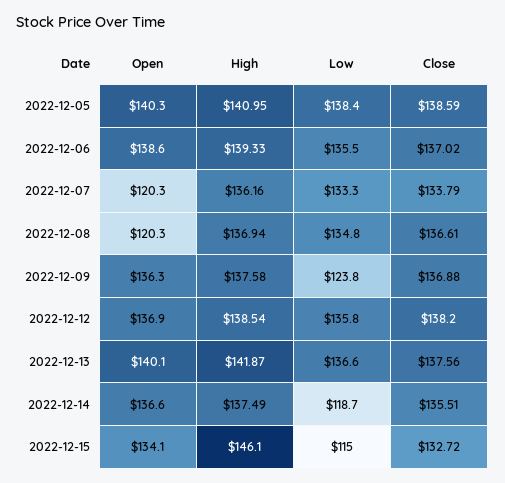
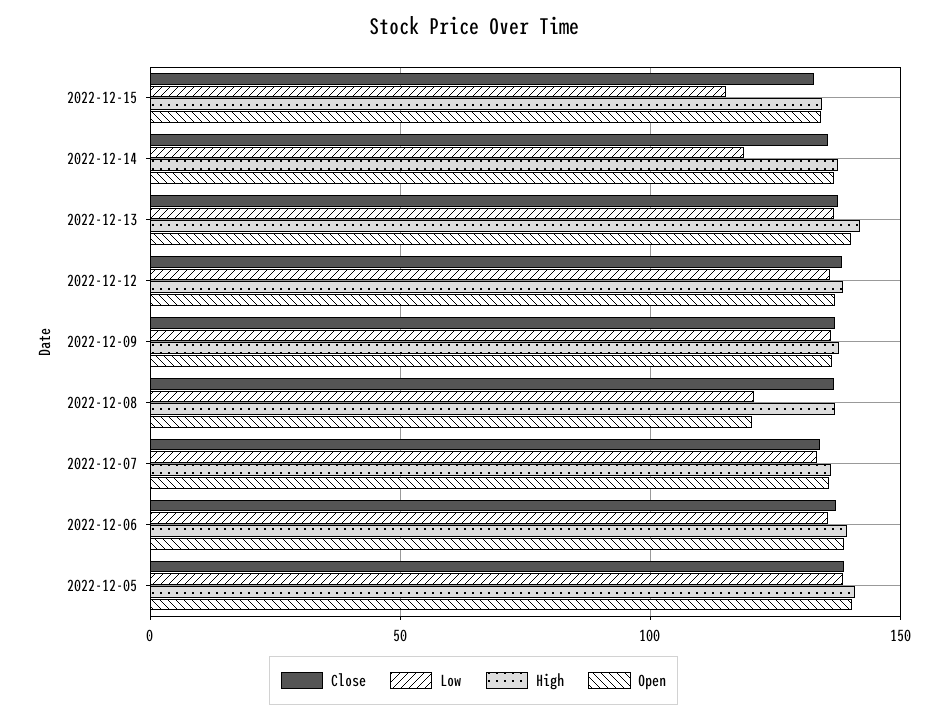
Open, 2022-12-07: 120.3 -> 135
Low, 2022-12-08: 134.8 -> 120
Low, 2022-12-09: 123.8 -> 135
High, 2022-12-15: 146.1 -> 135

